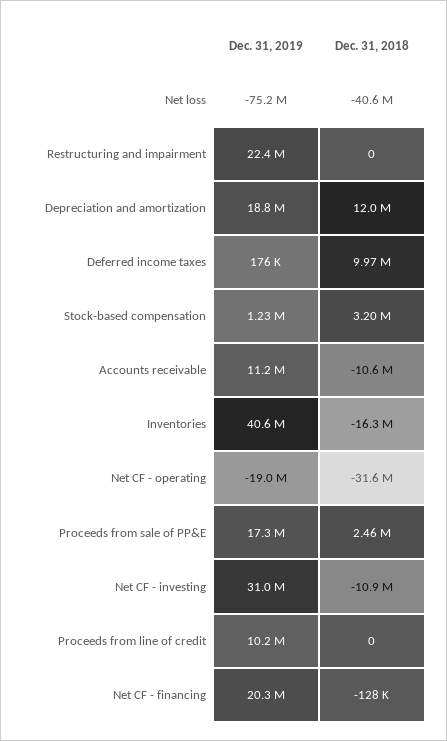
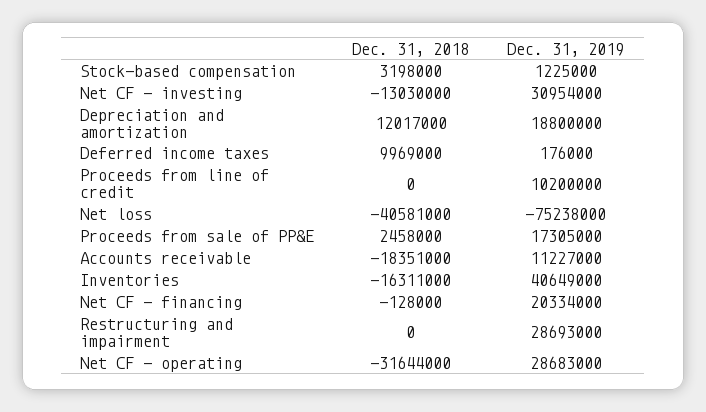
Dec. 31, 2019, Restructuring and impairment: 22400000 -> 28693000
Dec. 31, 2018, Accounts receivable: -10600000 -> -18351000
Dec. 31, 2019, Net CF - operating: -19000000 -> 28683000
Dec. 31, 2018, Net CF - investing: -10900000 -> -13030000

